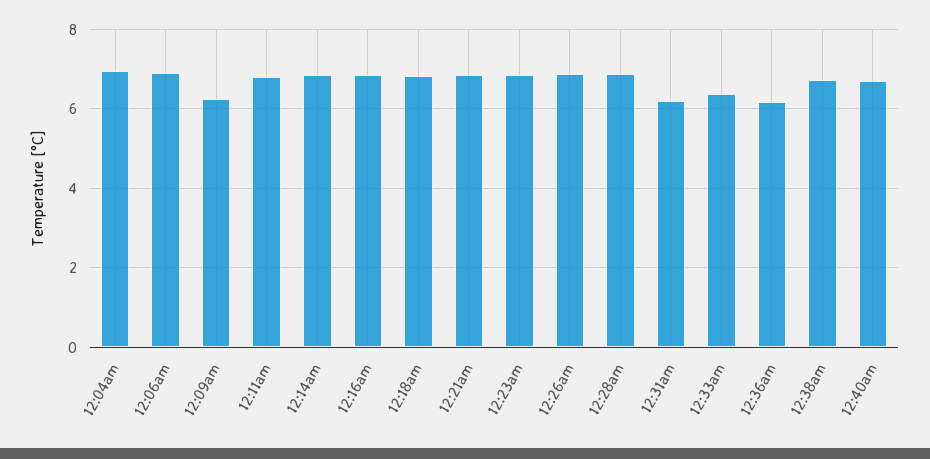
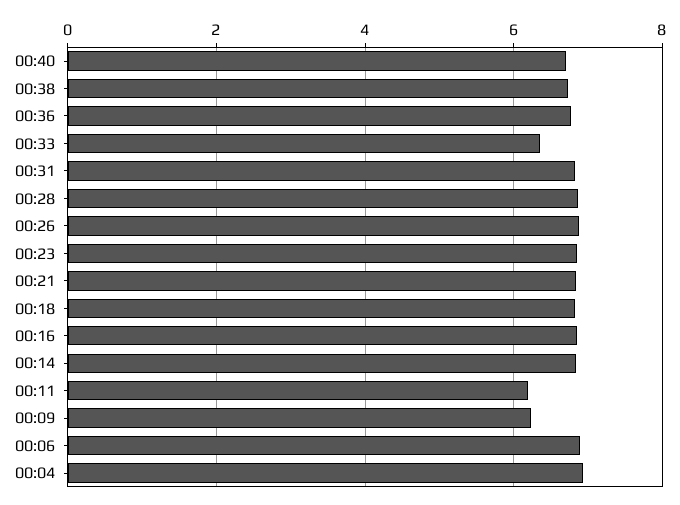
12:11am: 6.8 -> 6.2
12:31am: 6.2 -> 6.8
12:36am: 6.2 -> 6.8

